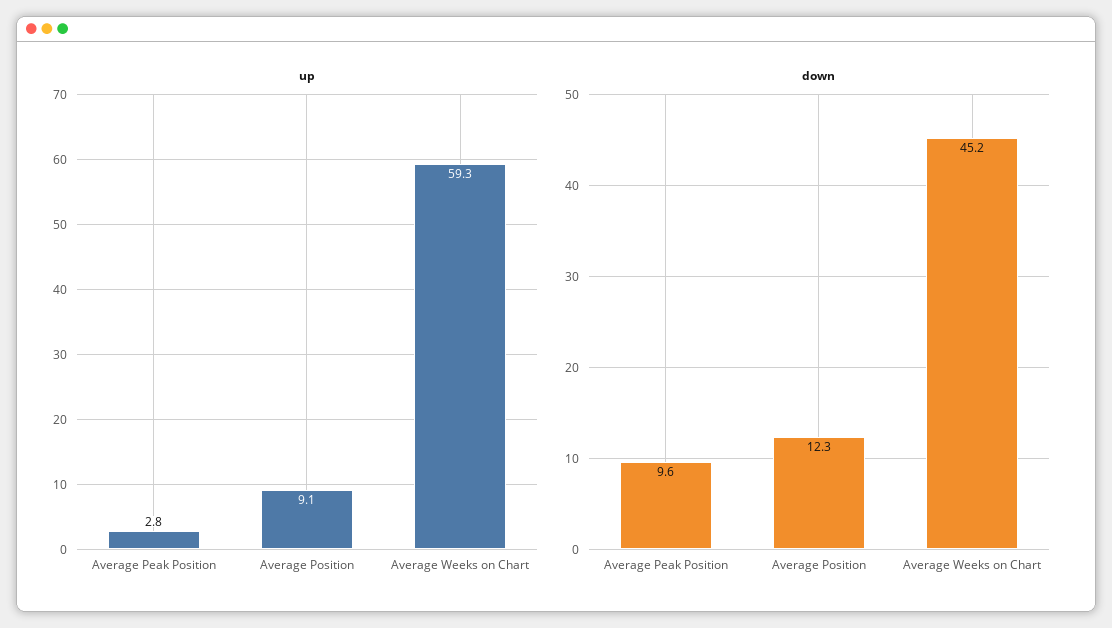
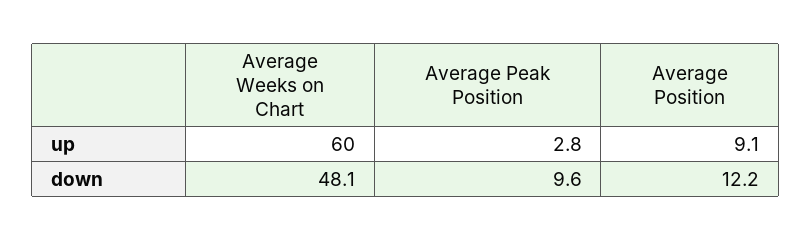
up, Average Weeks on Chart: 59.3 -> 60
down, Average Position: 12.3 -> 12.2
down, Average Weeks on Chart: 45.2 -> 48.1

